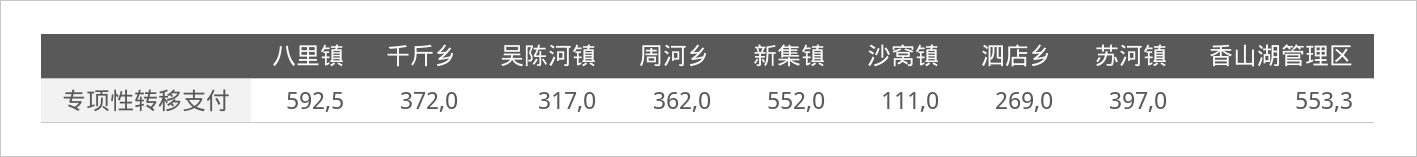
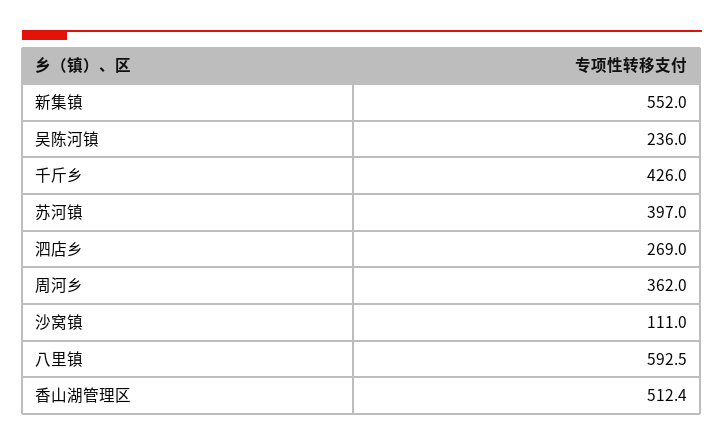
千斤乡: 372 -> 426
吴陈河镇: 317 -> 236
香山湖管理区: 553.3 -> 512.4

